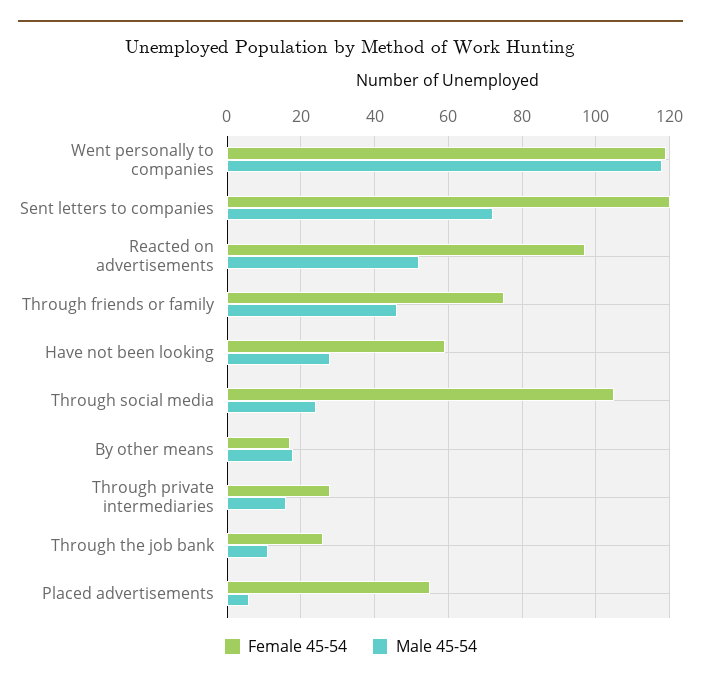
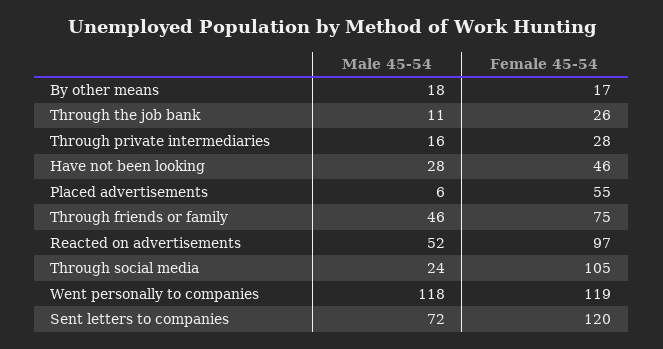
Female 45-54, Have not been looking: 60 -> 46

